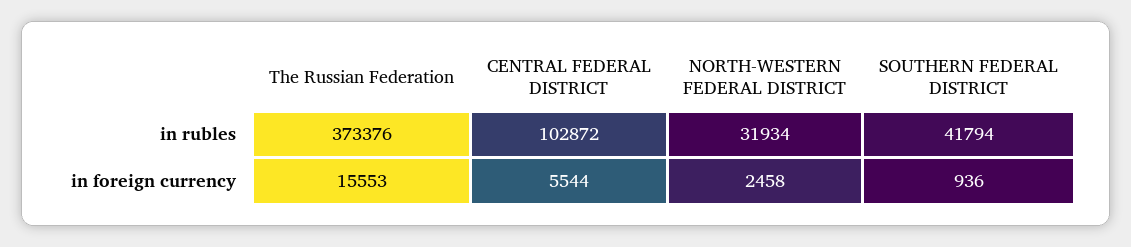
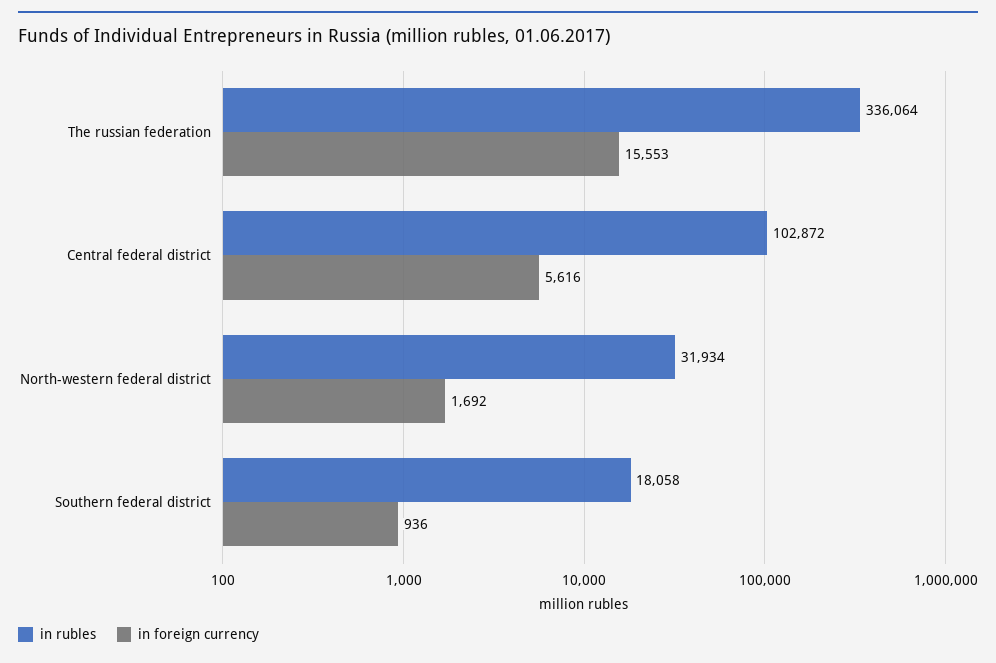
in rubles, The Russian Federation: 373376 -> 336064
in rubles, SOUTHERN FEDERAL DISTRICT: 41794 -> 18058
in foreign currency, CENTRAL FEDERAL DISTRICT: 5544 -> 5616
in foreign currency, NORTH-WESTERN FEDERAL DISTRICT: 2458 -> 1692

